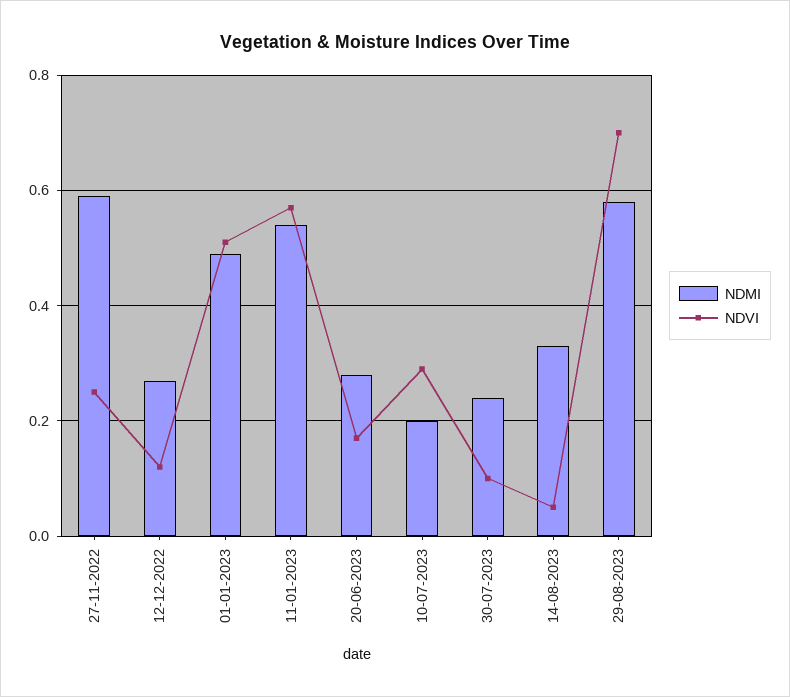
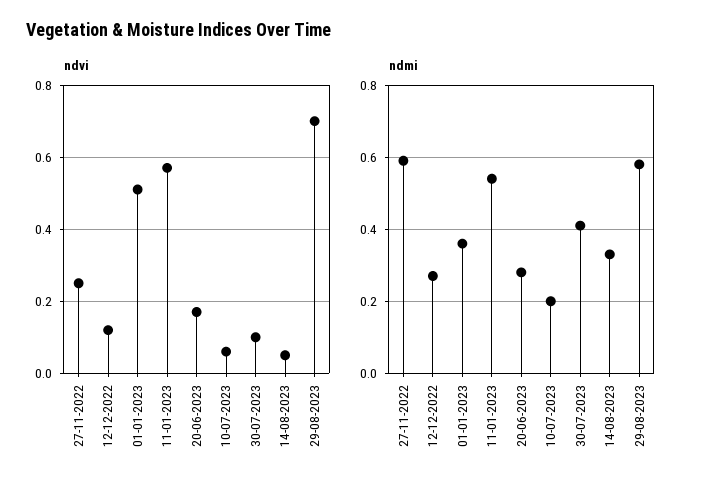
NDMI, 01-01-2023: 0.5 -> 0.35
NDVI, 10-07-2023: 0.3 -> 0.05
NDMI, 30-07-2023: 0.25 -> 0.4

